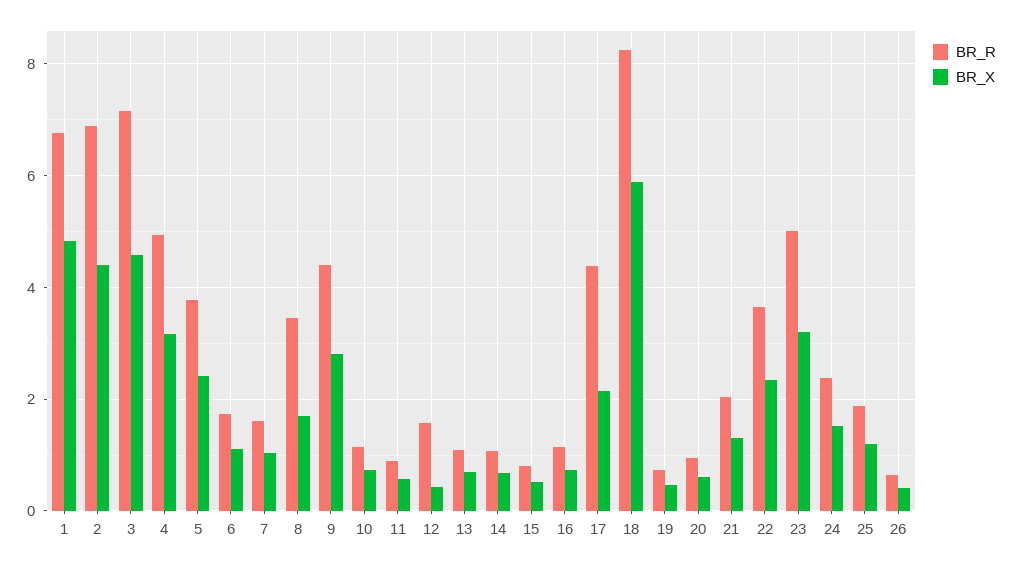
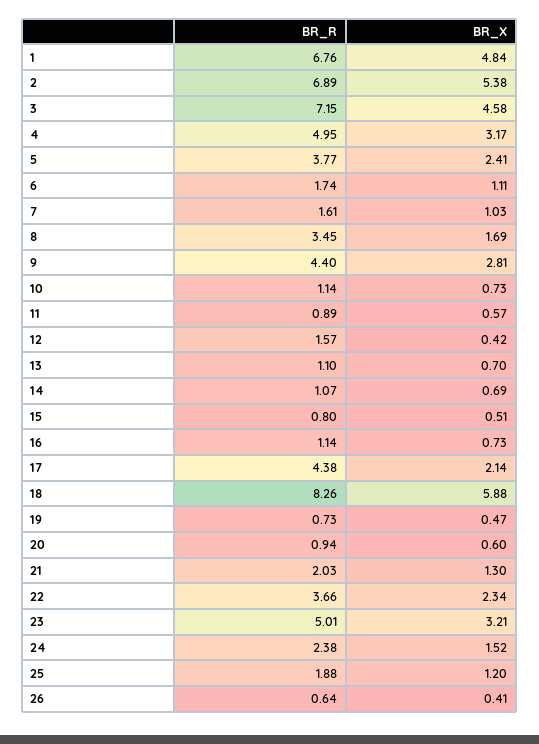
BR_X, 2: 4.4 -> 5.38

